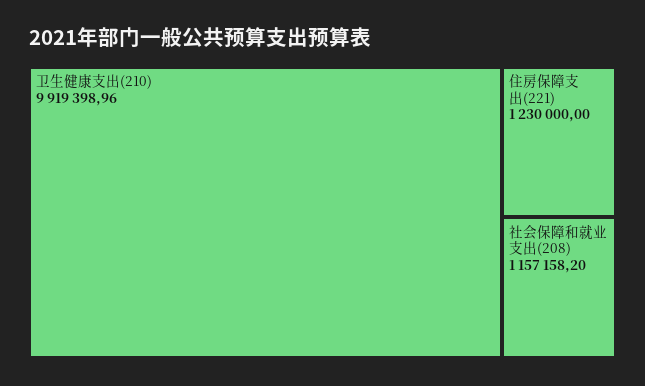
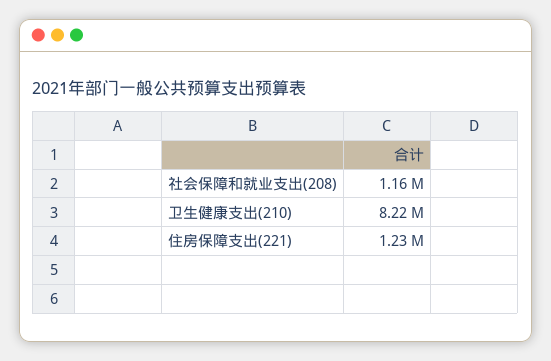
卫生健康支出(210): 9919398.96 -> 8220000

